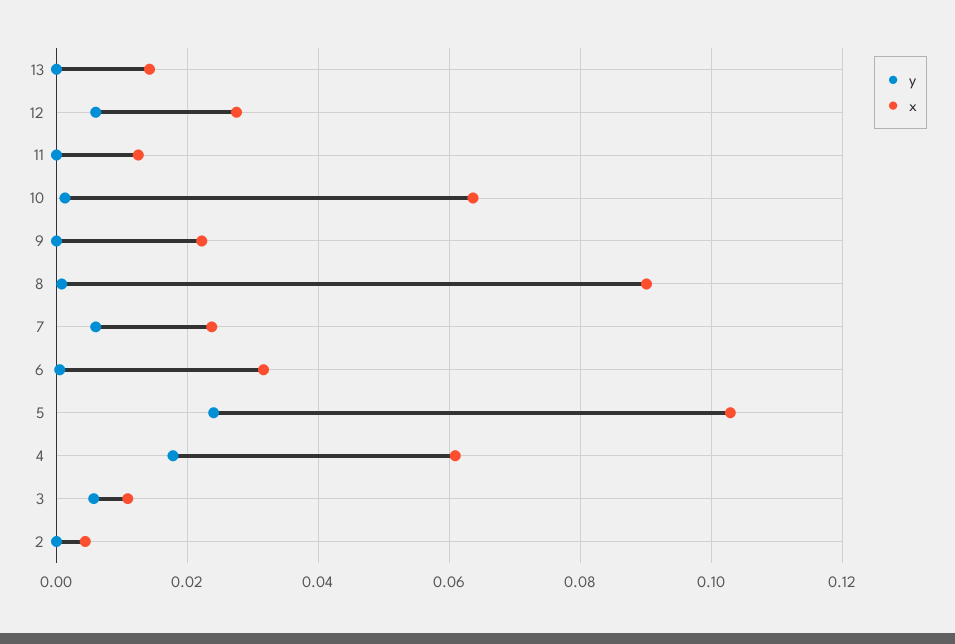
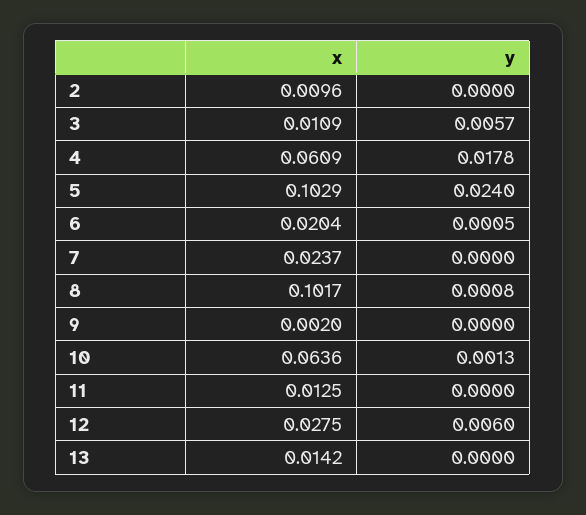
x, 9: 0.022 -> 0.002
x, 8: 0.09 -> 0.1017
y, 7: 0.006 -> 0
x, 6: 0.032 -> 0.0204
x, 2: 0.004 -> 0.0096

